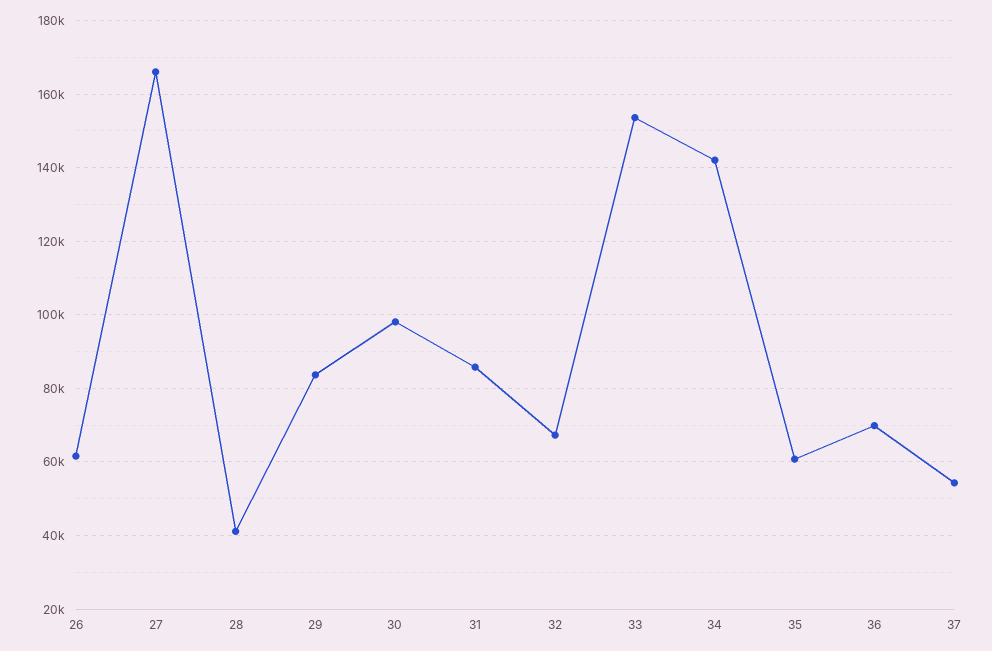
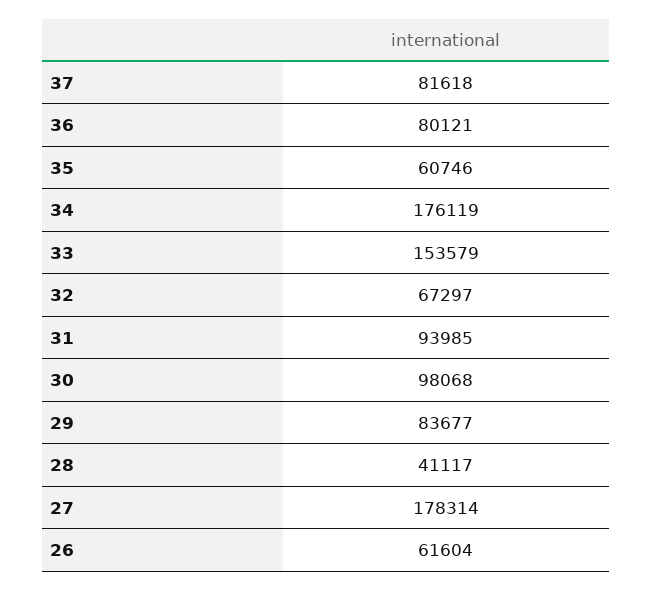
27: 166000 -> 178314
31: 86000 -> 93985
34: 142000 -> 176119
36: 70000 -> 80121
37: 54000 -> 81618

